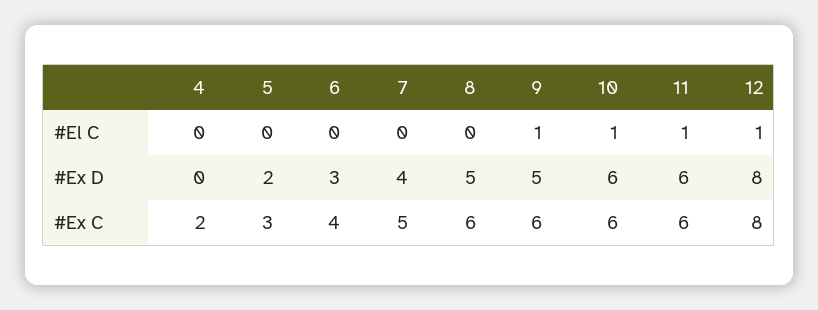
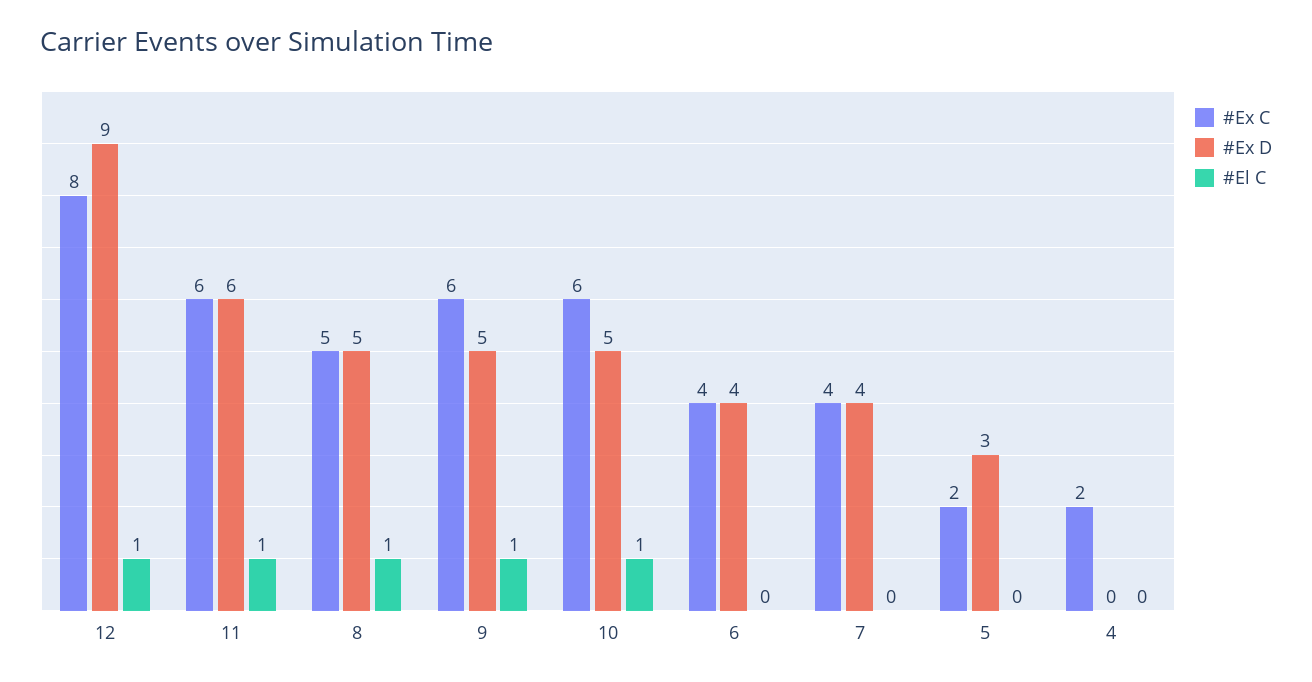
#El C, 8: 0 -> 1
#Ex D, 5: 2 -> 3
#Ex D, 6: 3 -> 4
#Ex D, 10: 6 -> 5
#Ex D, 12: 8 -> 9
#Ex C, 5: 3 -> 2
#Ex C, 7: 5 -> 4
#Ex C, 8: 6 -> 5

